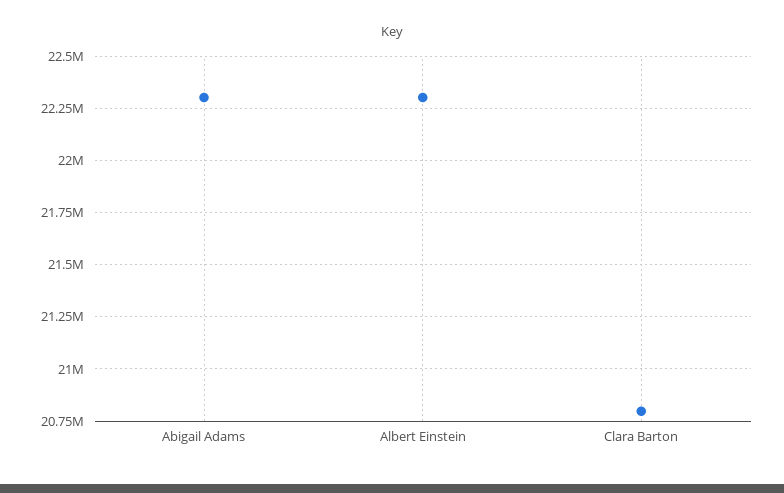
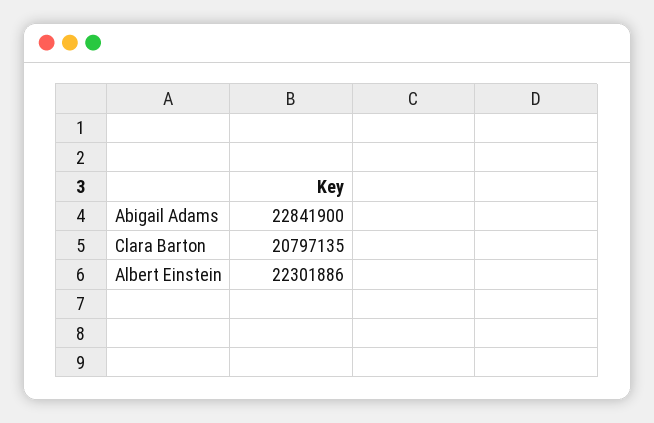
Abigail Adams: 22300000 -> 22841900

